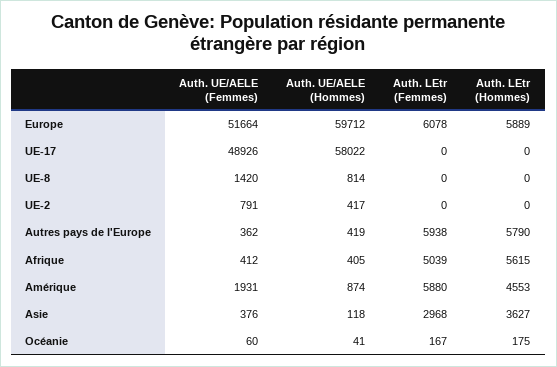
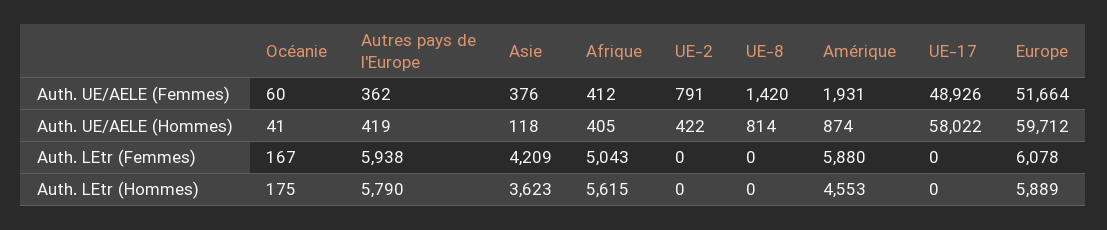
Auth. UE/AELE (Hommes), UE-2: 417 -> 422
Auth. LEtr (Femmes), Afrique: 5039 -> 5043
Auth. LEtr (Femmes), Asie: 2968 -> 4209
Auth. LEtr (Hommes), Asie: 3627 -> 3623

